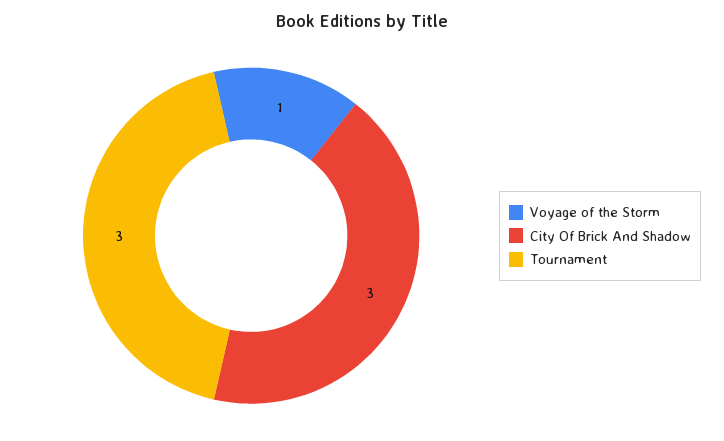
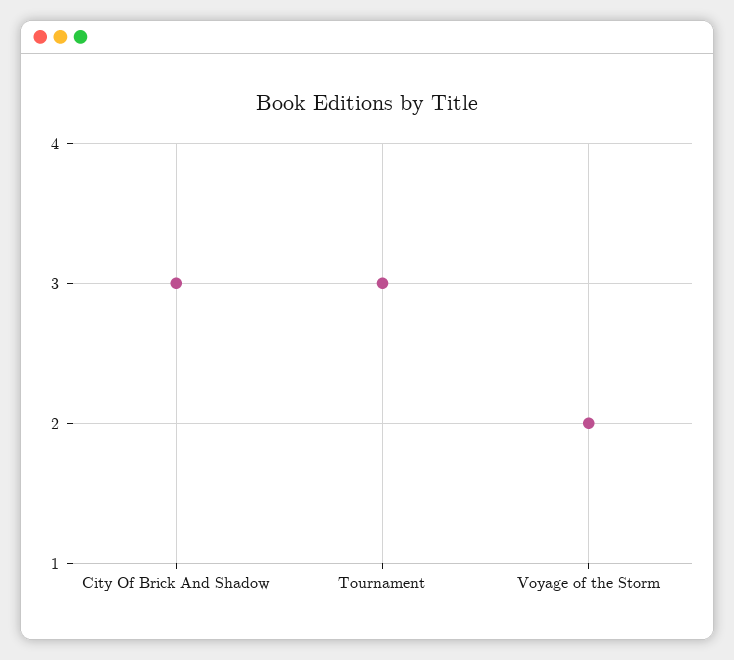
Voyage of the Storm: 1 -> 2

